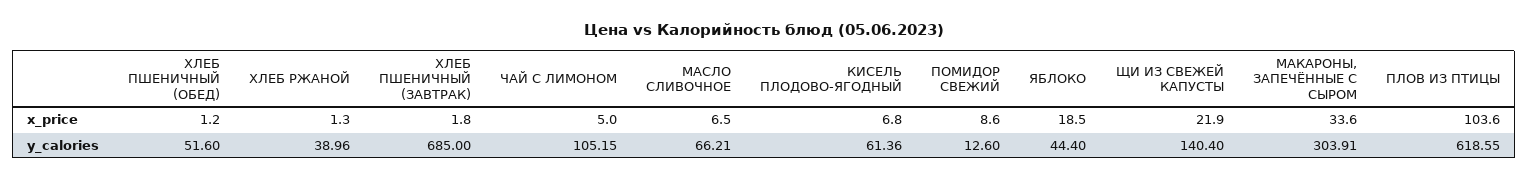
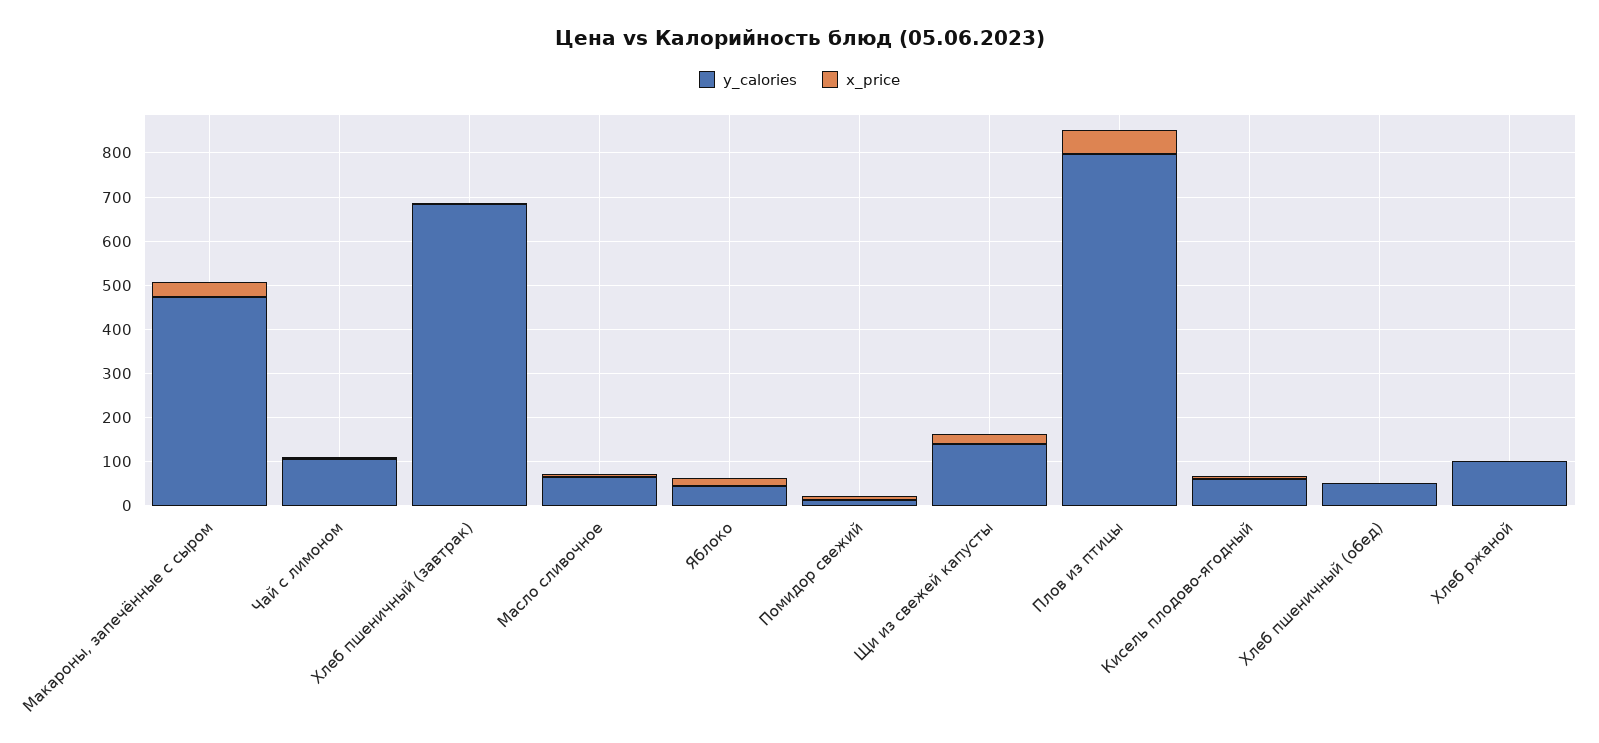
x_price, ПЛОВ ИЗ ПТИЦЫ: 103.6 -> 60
y_calories, ХЛЕБ РЖАНОЙ: 38.96 -> 100
y_calories, МАКАРОНЫ, ЗАПЕЧЁННЫЕ С СЫРОМ: 303.91 -> 480
y_calories, ПЛОВ ИЗ ПТИЦЫ: 618.55 -> 800

